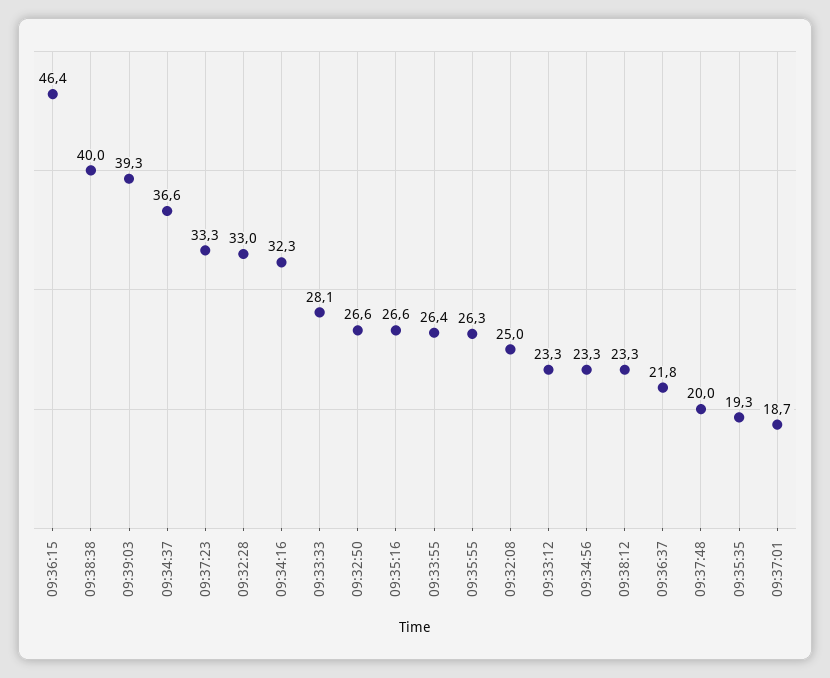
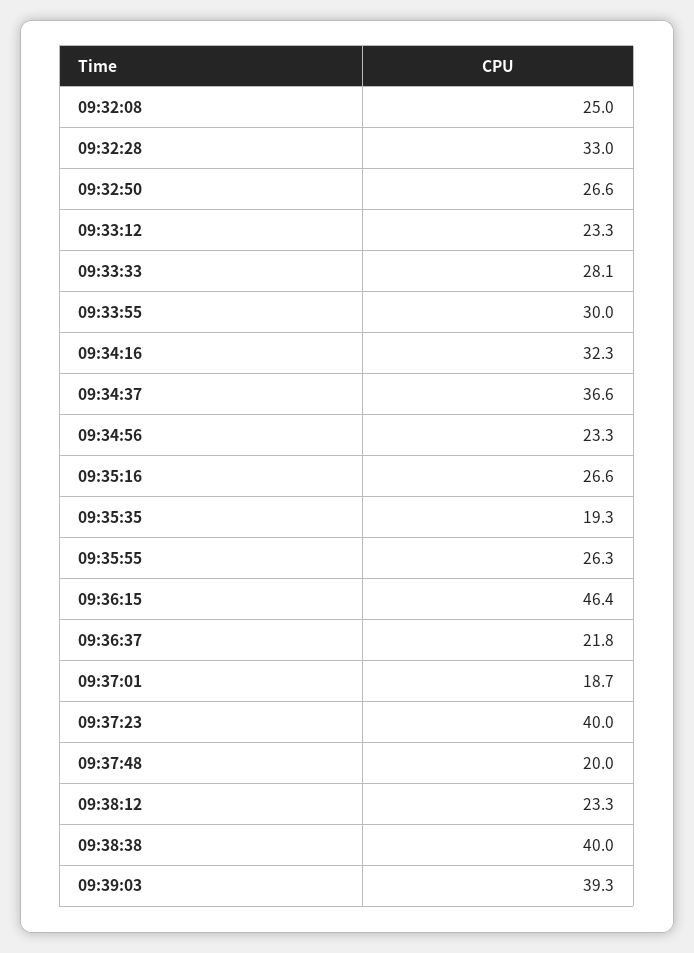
09:37:23: 33.3 -> 40
09:33:55: 26.4 -> 30

